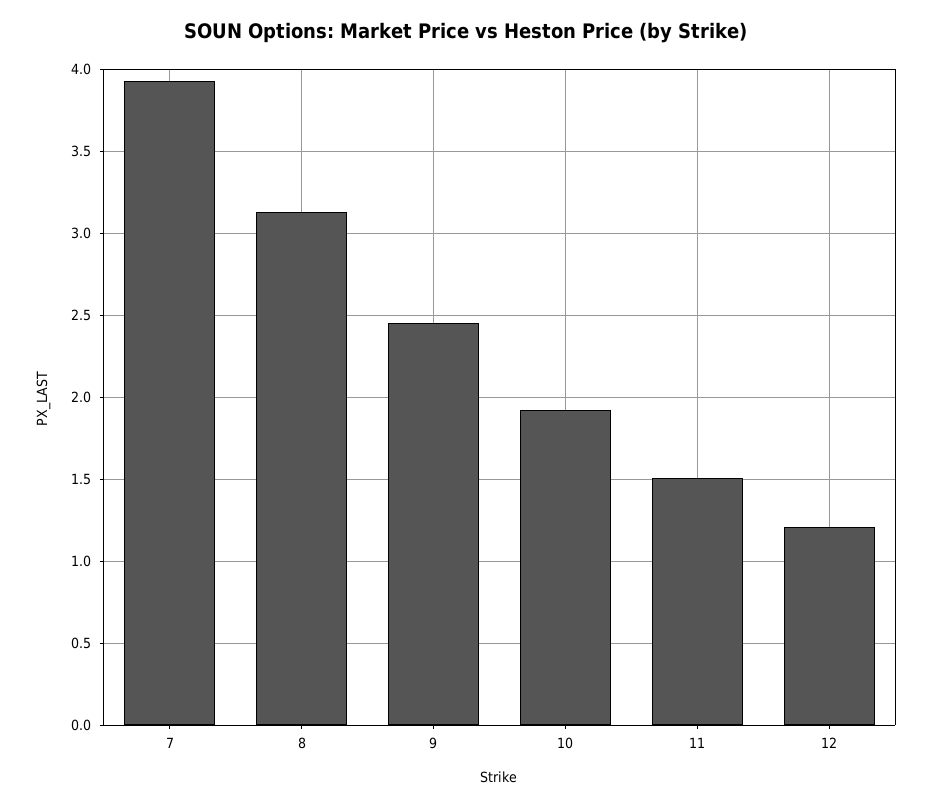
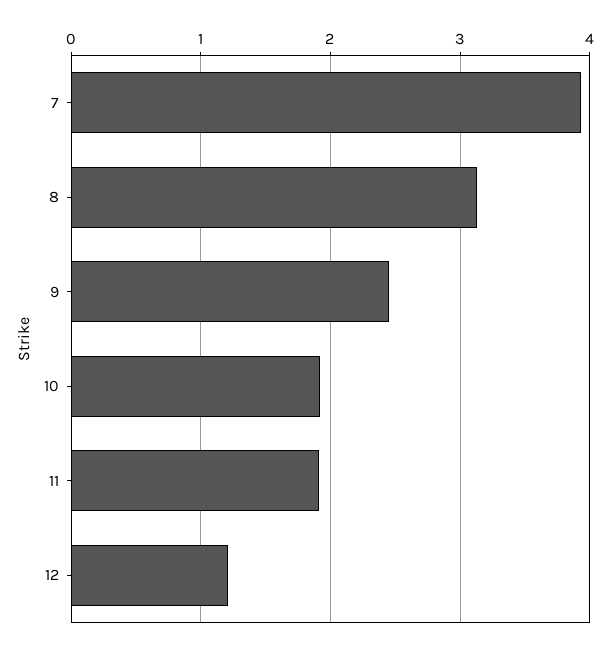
11: 1.5 -> 1.9

